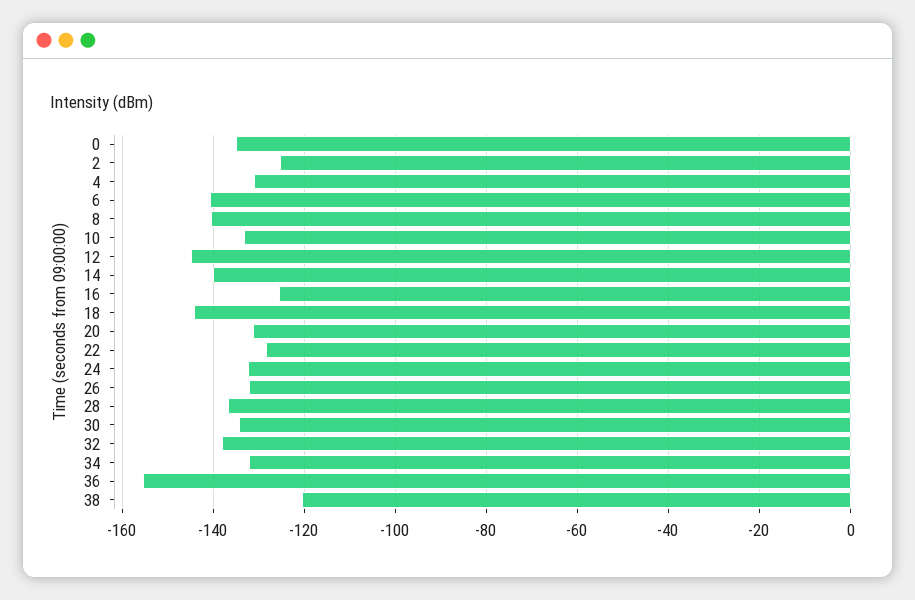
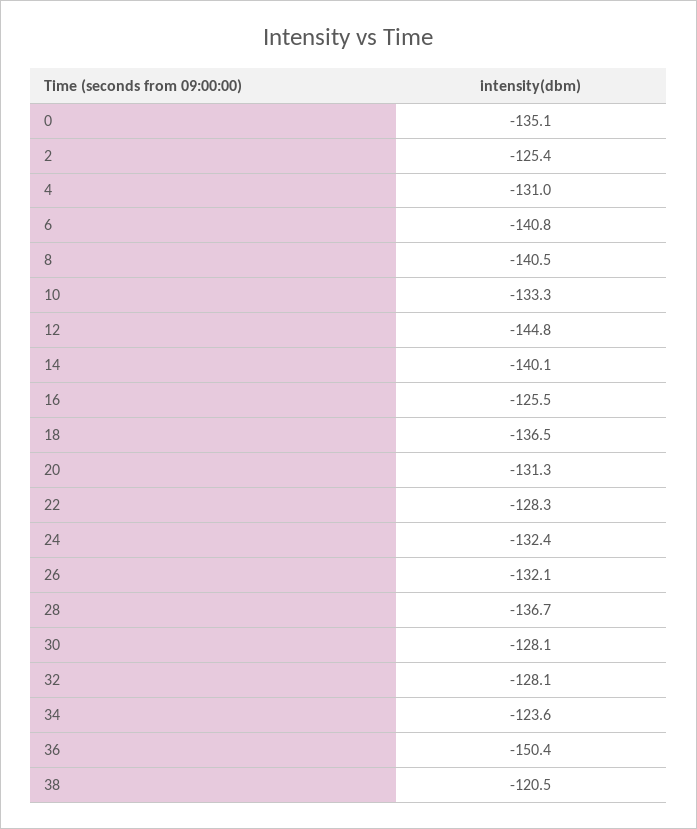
18: -144 -> -136.5
30: -134 -> -128.1
32: -138 -> -128.1
34: -132 -> -123.6
36: -156 -> -150.4

